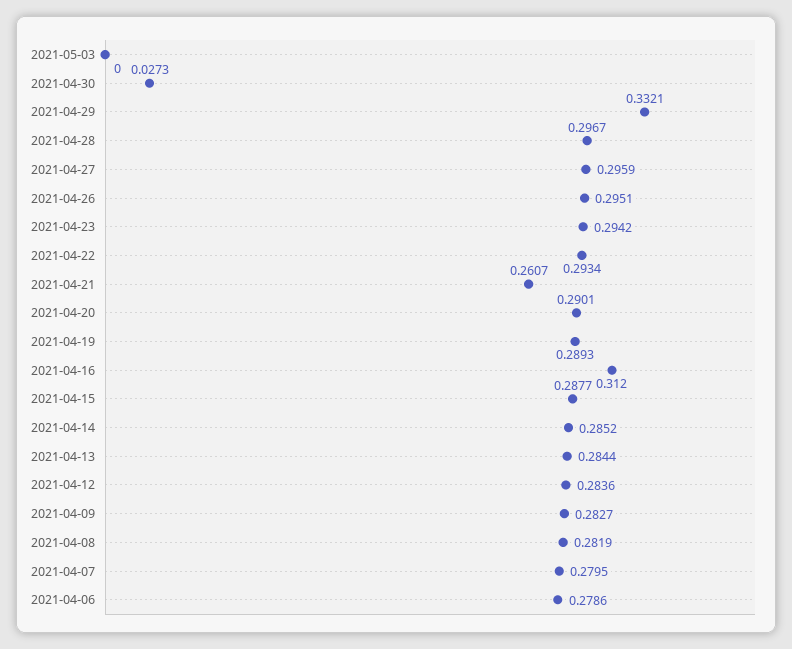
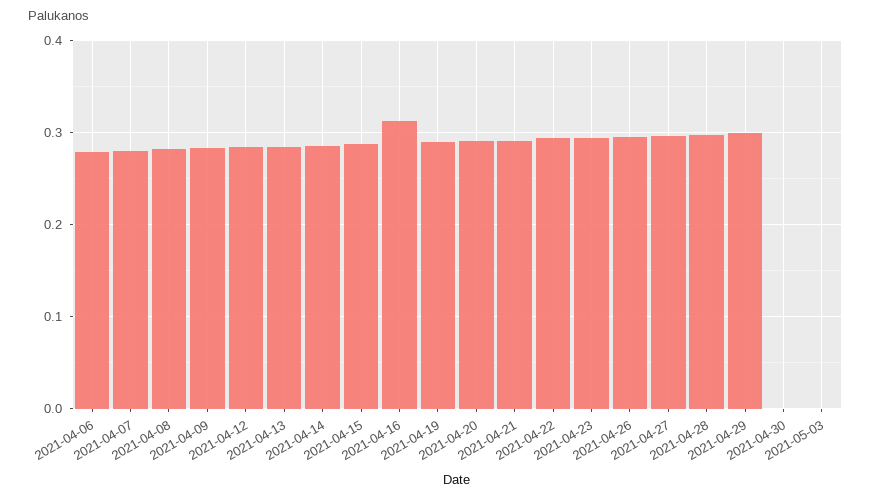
2021-04-30: 0.0273 -> 0
2021-04-29: 0.3321 -> 0.3
2021-04-21: 0.2607 -> 0.29

